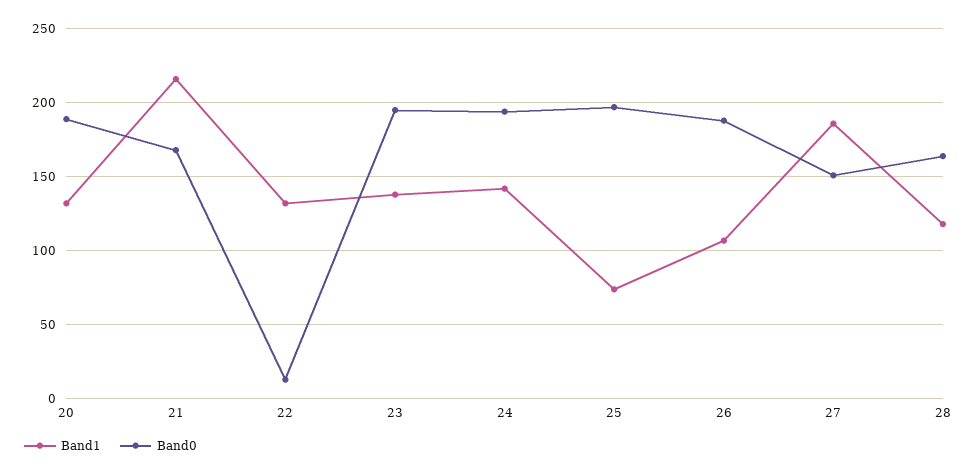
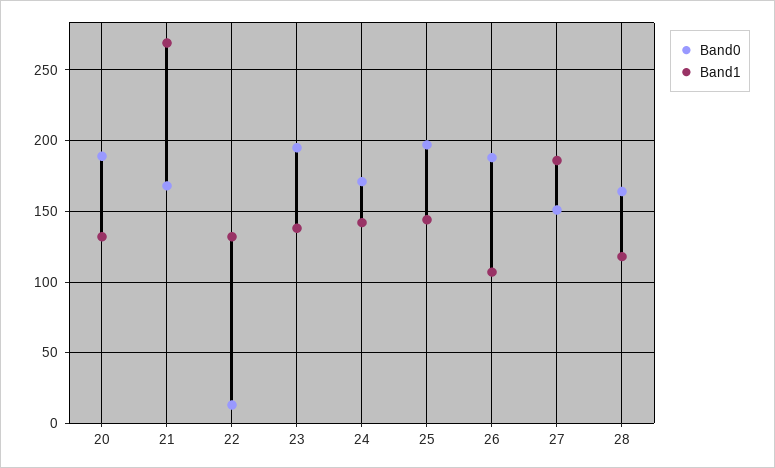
Band1, 21: 215 -> 270
Band0, 24: 195 -> 170
Band1, 25: 75 -> 145

